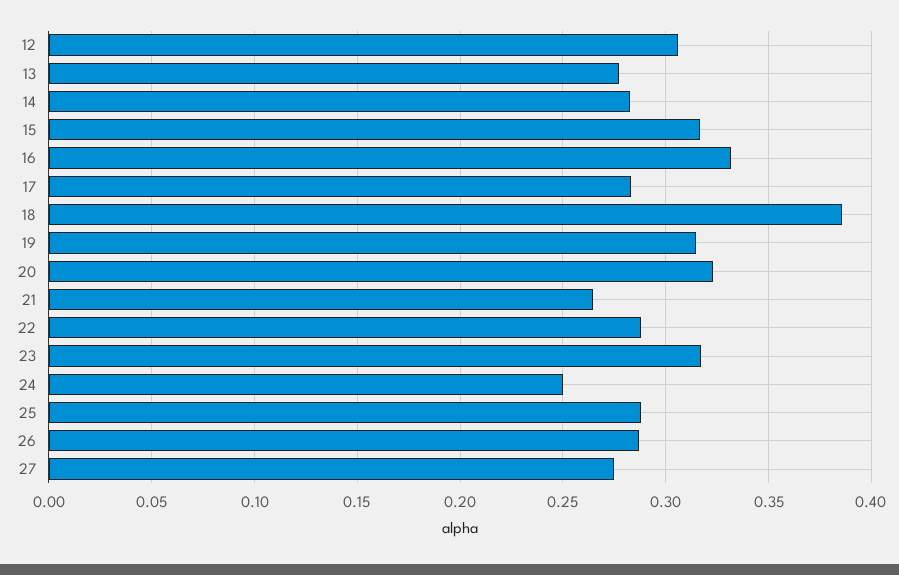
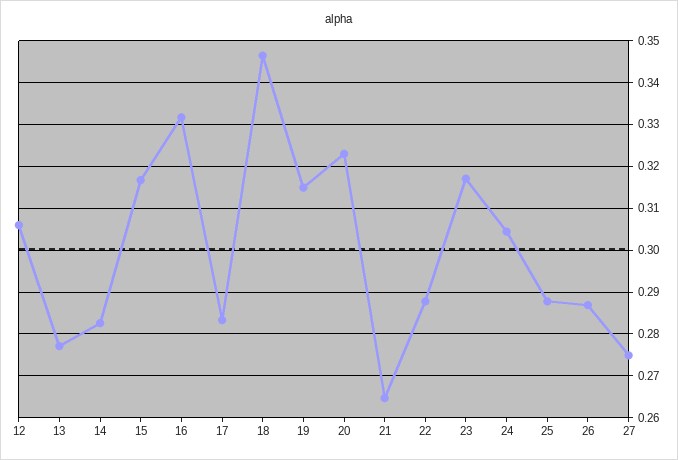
18: 0.385 -> 0.346
24: 0.25 -> 0.304

